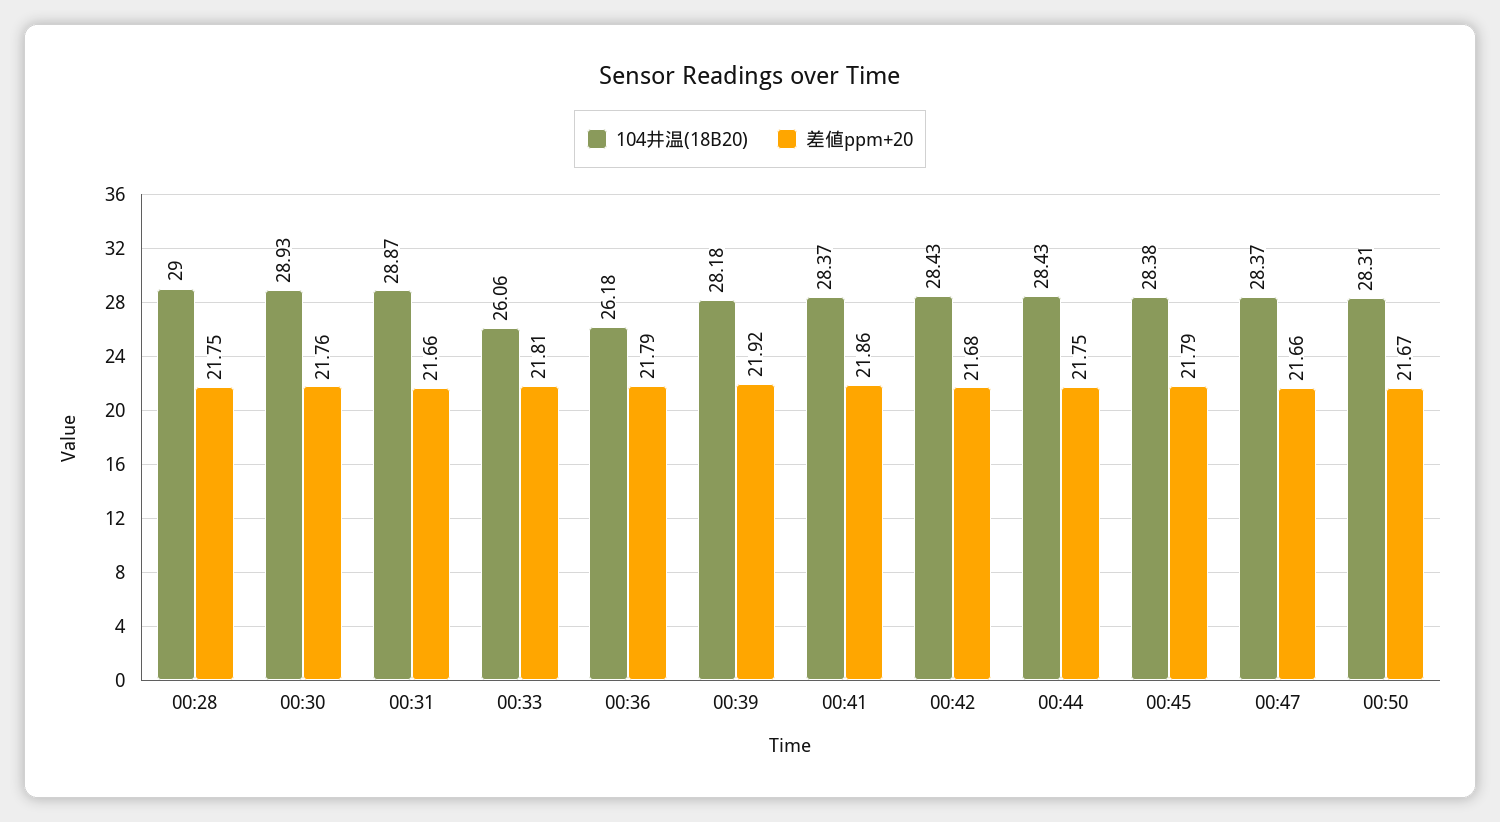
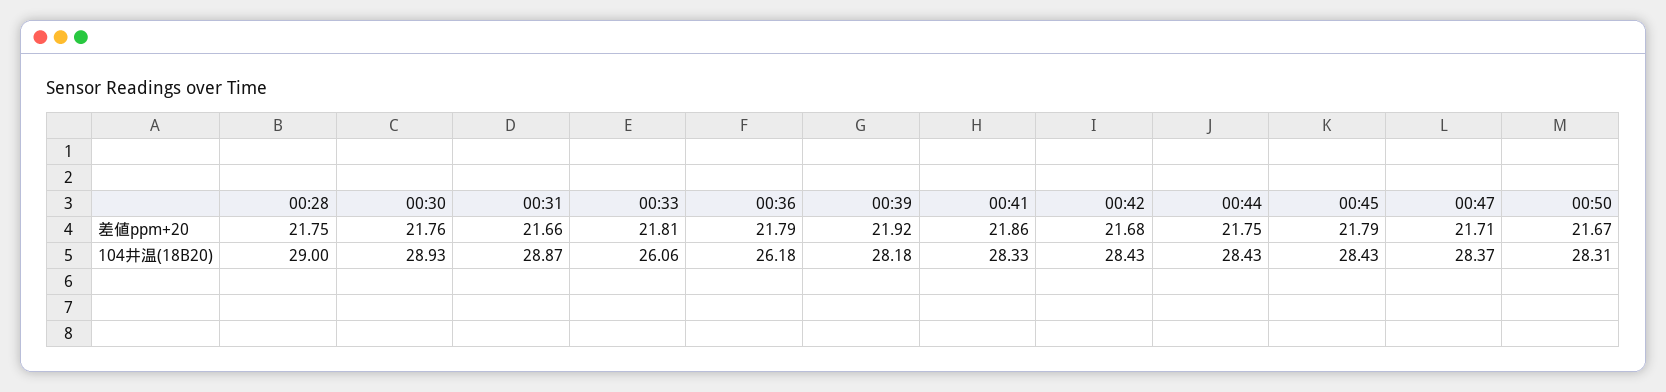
104井温(18B20), 00:41: 28.37 -> 28.33
104井温(18B20), 00:45: 28.38 -> 28.43
差値ppm+20, 00:47: 21.66 -> 21.71

